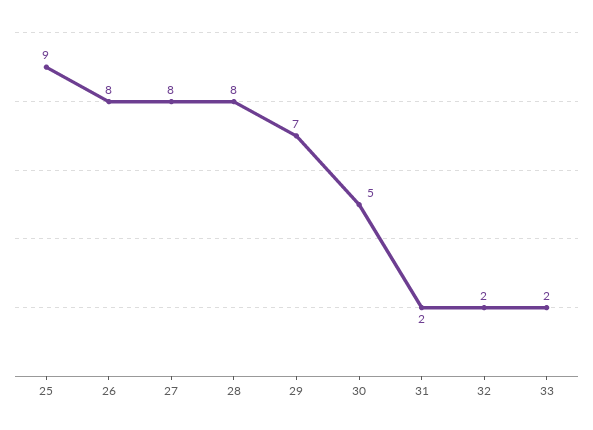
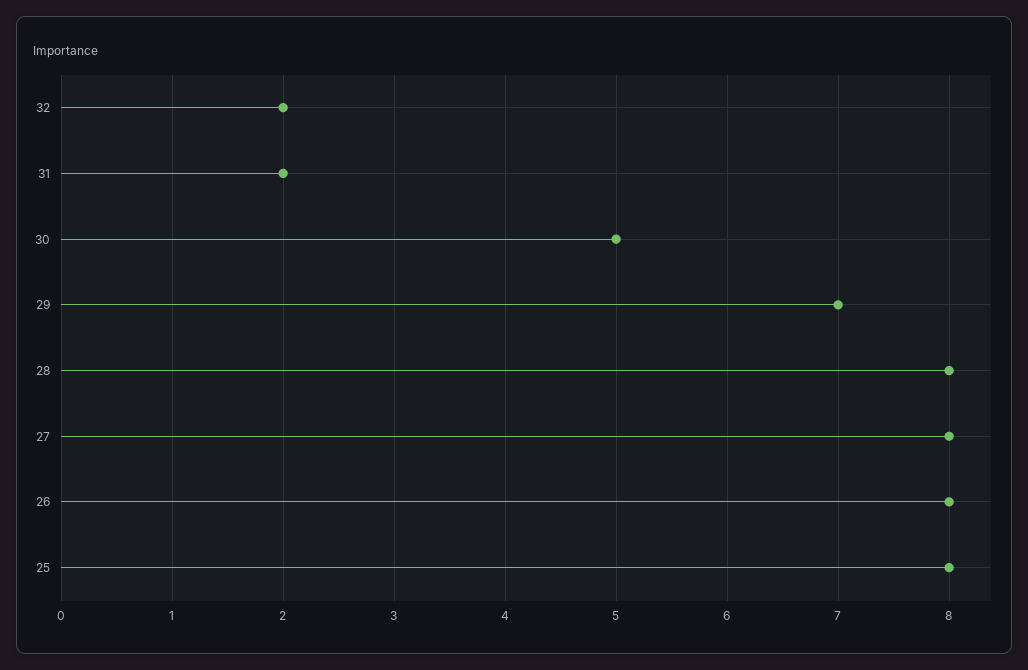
25: 9 -> 8
33: 2 -> none

